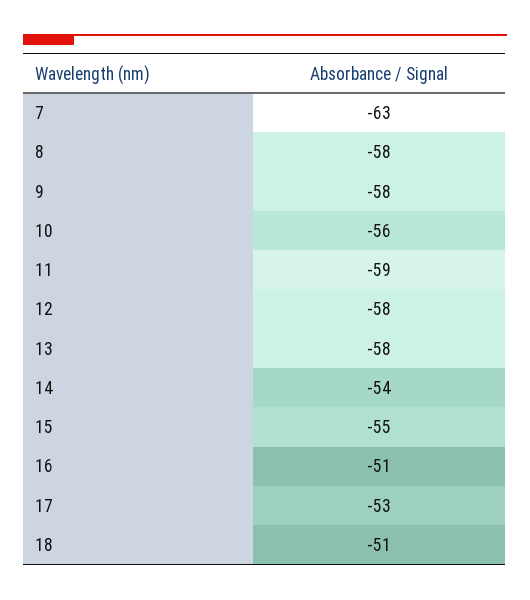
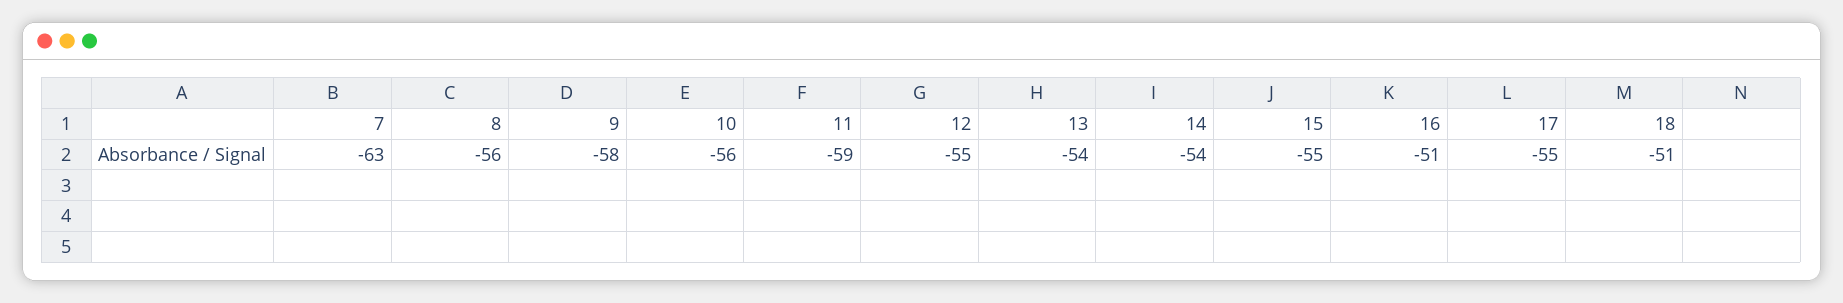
8: -58 -> -56
12: -58 -> -55
13: -58 -> -54
17: -53 -> -55

